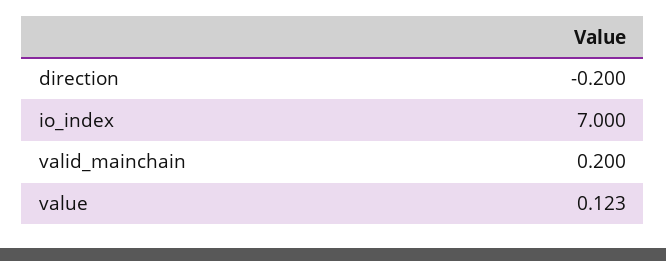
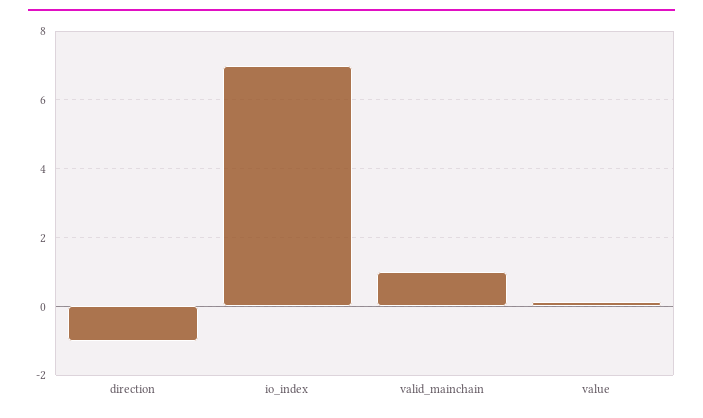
direction: -0.2 -> -1
valid_mainchain: 0.2 -> 1

